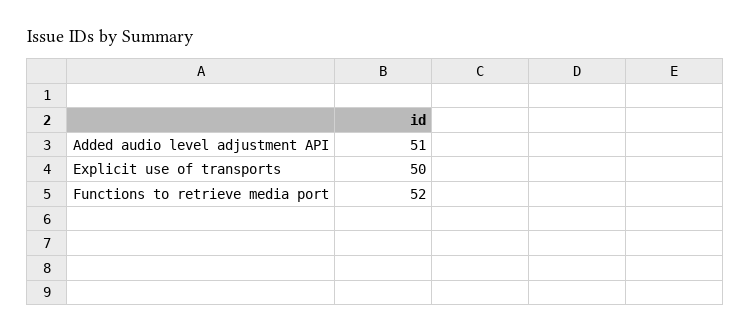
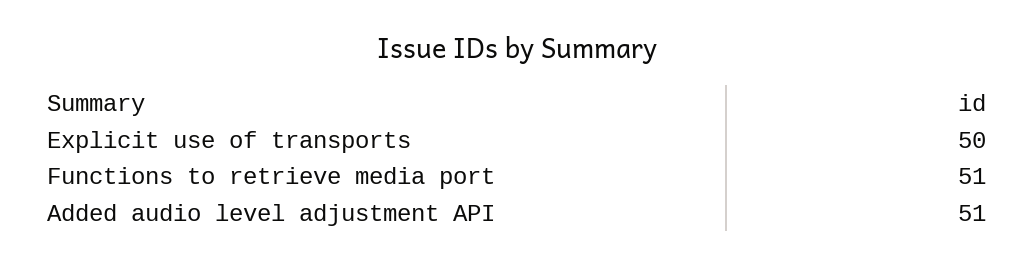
Functions to retrieve media port: 52 -> 51

